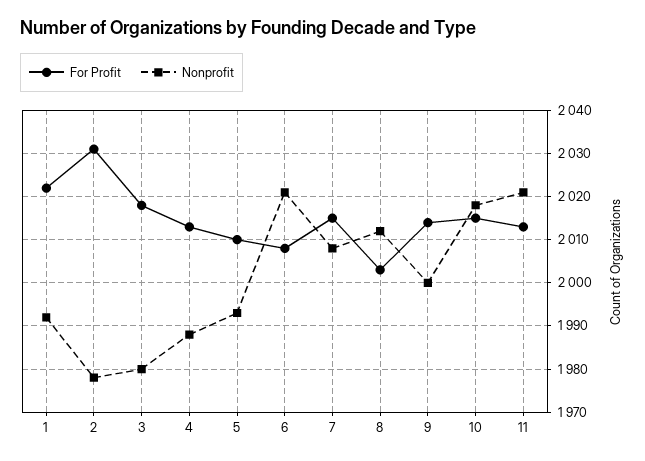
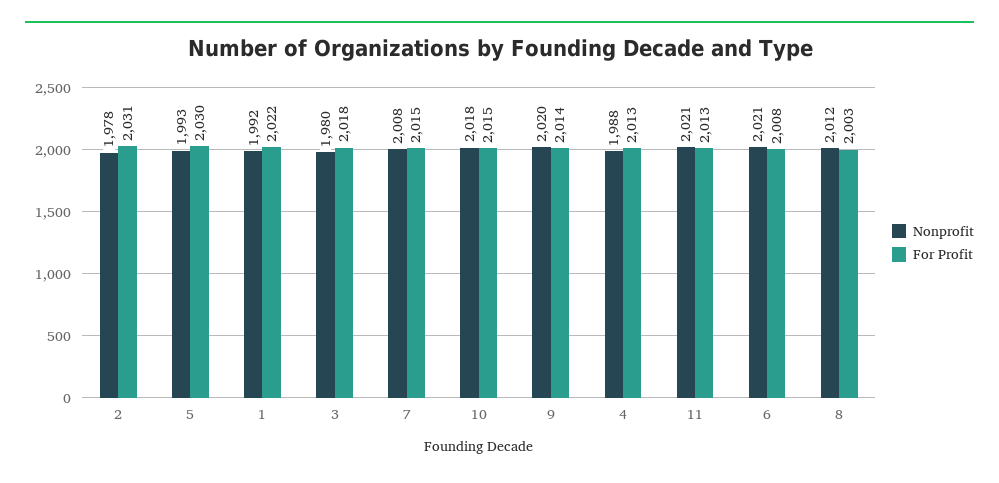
For Profit, 5: 2010 -> 2030
Nonprofit, 9: 2000 -> 2020

